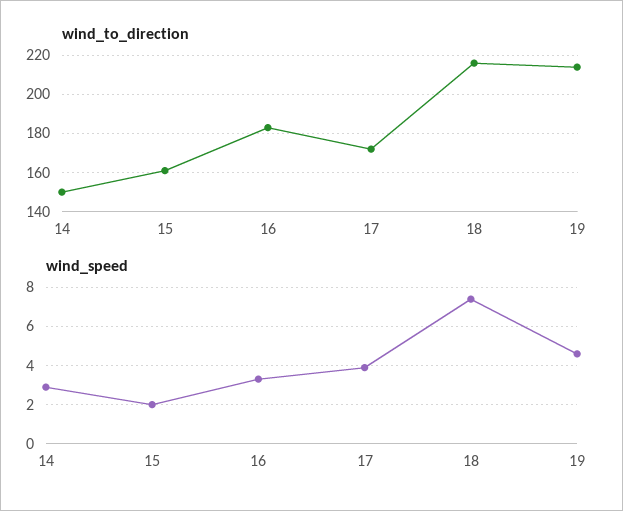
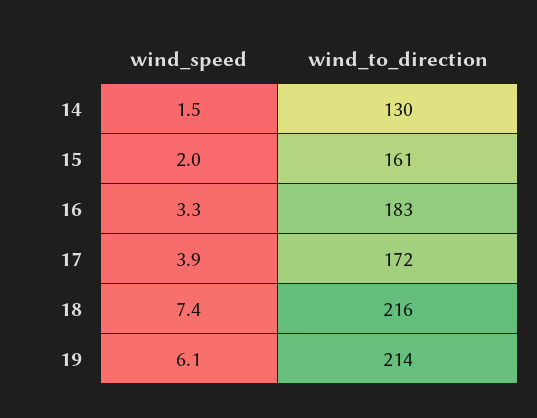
wind_to_direction, 14: 150 -> 130
wind_speed, 14: 3 -> 1.5
wind_speed, 19: 4.5 -> 6.1

